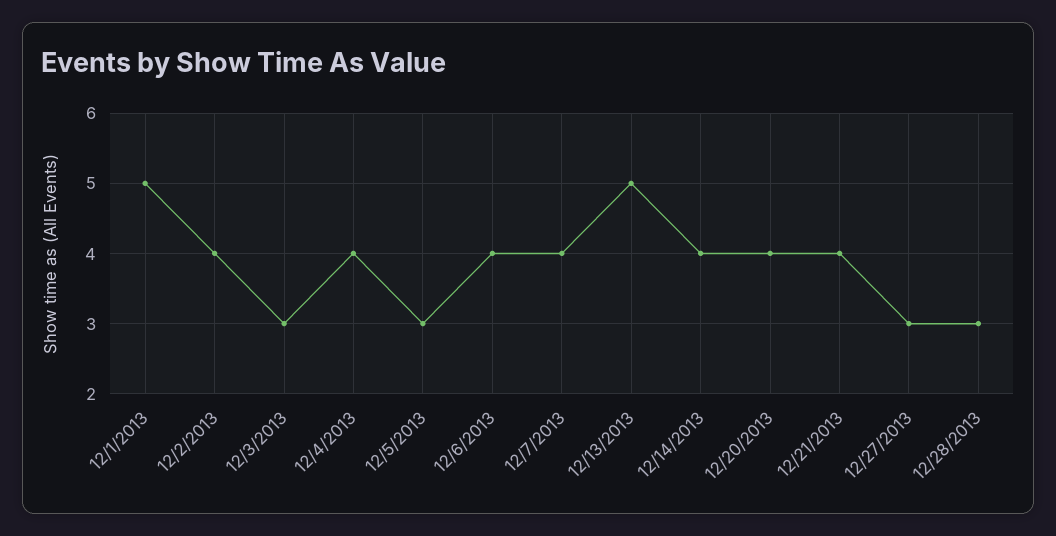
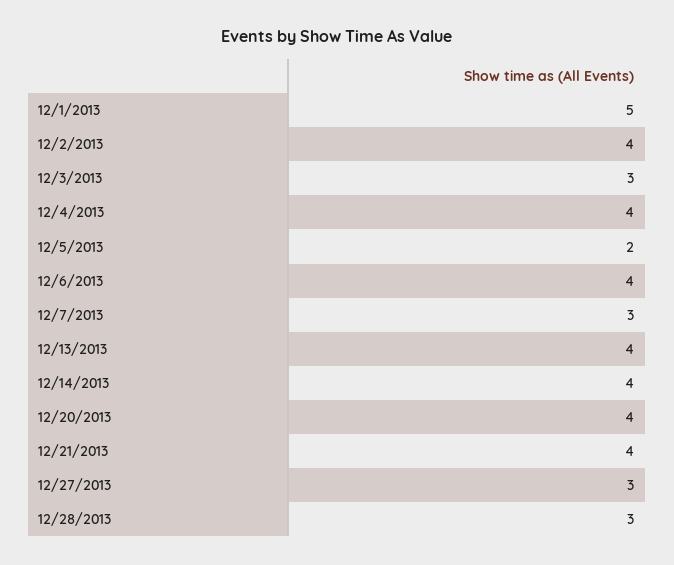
12/5/2013: 3 -> 2
12/7/2013: 4 -> 3
12/13/2013: 5 -> 4

